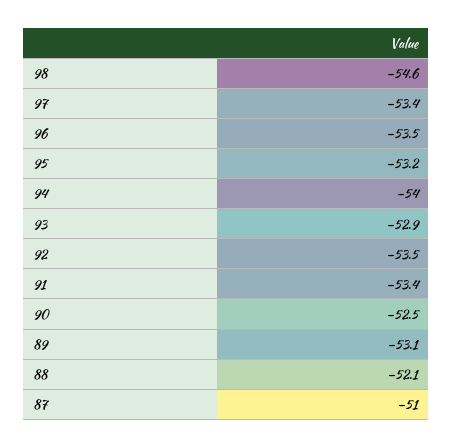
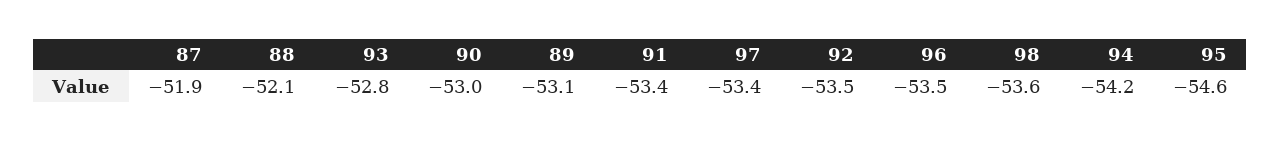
98: -54.6 -> -53.6
95: -53.2 -> -54.6
94: -54 -> -54.2
93: -52.9 -> -52.8
90: -52.5 -> -53
87: -51 -> -51.9

